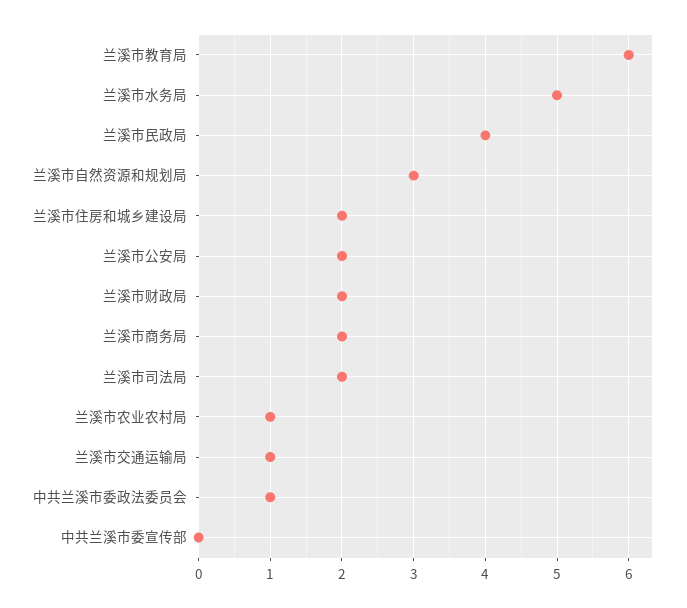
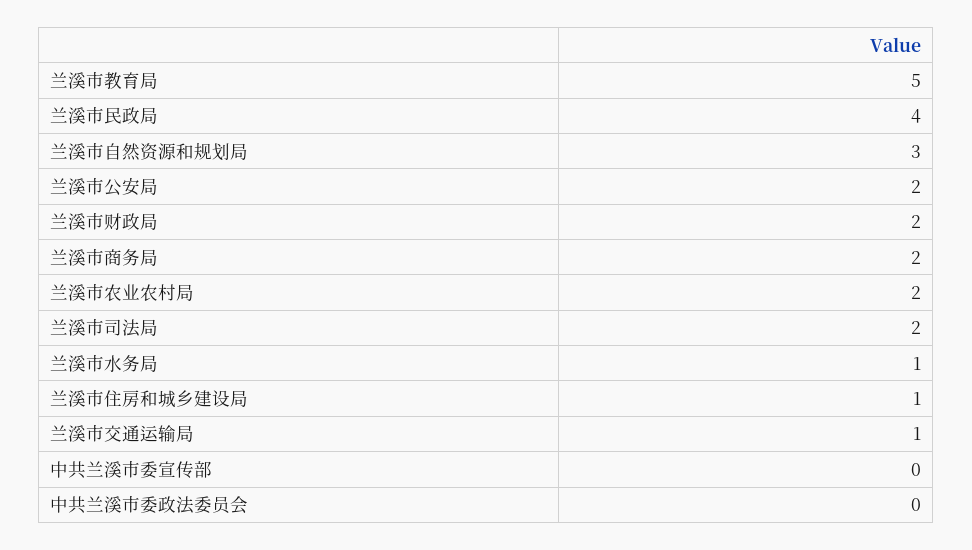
兰溪市教育局: 6 -> 5
兰溪市水务局: 5 -> 1
兰溪市住房和城乡建设局: 2 -> 1
兰溪市农业农村局: 1 -> 2
中共兰溪市委政法委员会: 1 -> 0

